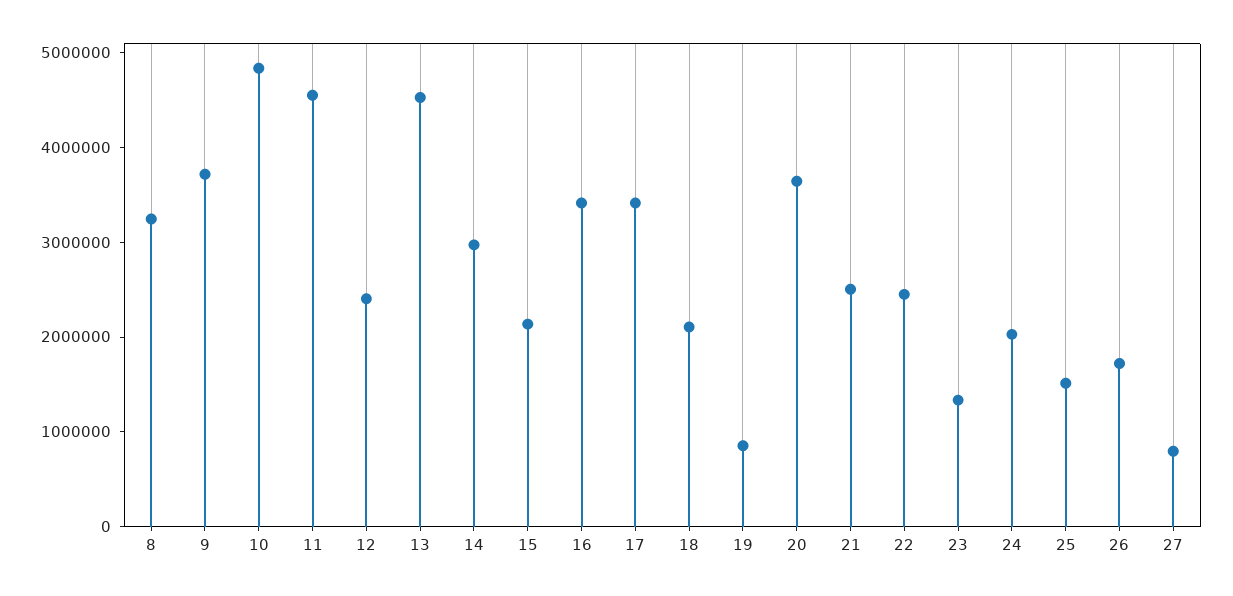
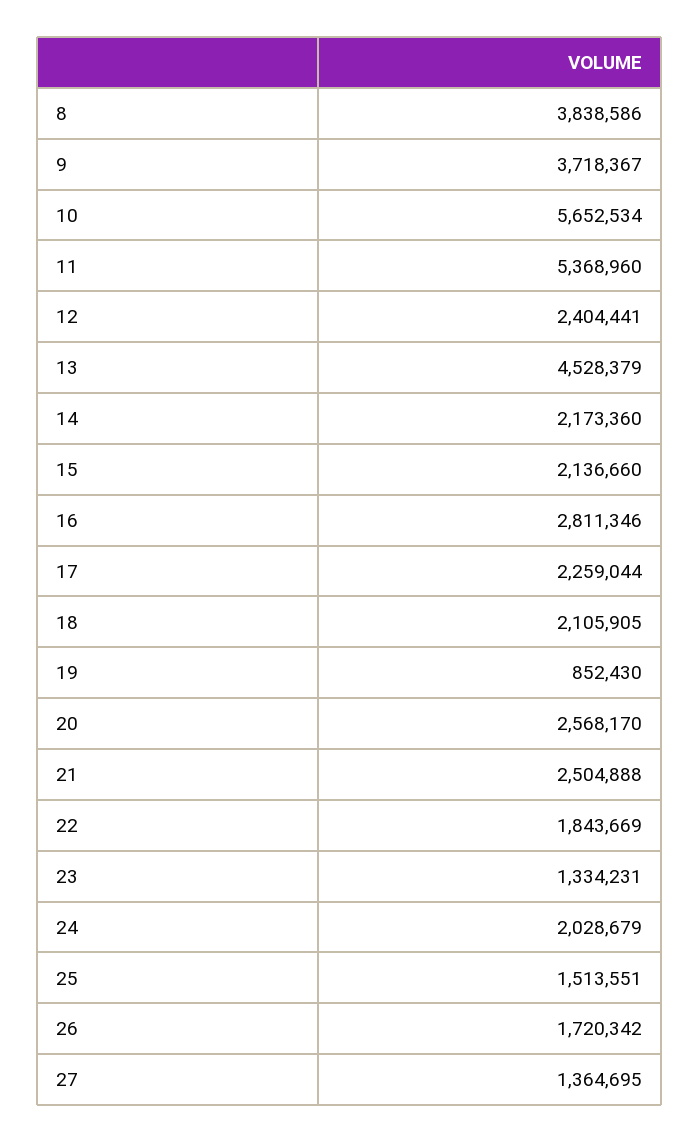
8: 3200000 -> 3838586
10: 4800000 -> 5652534
11: 4600000 -> 5368960
14: 3000000 -> 2173360
16: 3400000 -> 2811346
17: 3400000 -> 2259044
20: 3600000 -> 2568170
22: 2400000 -> 1843669
27: 800000 -> 1364695

